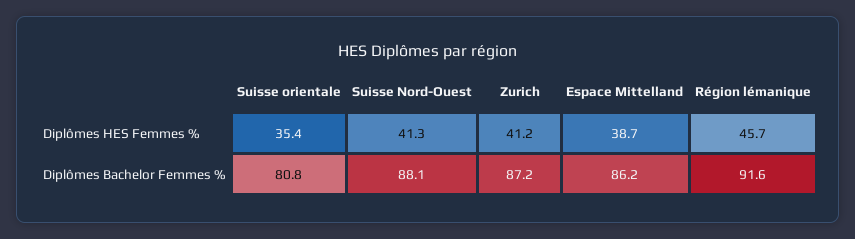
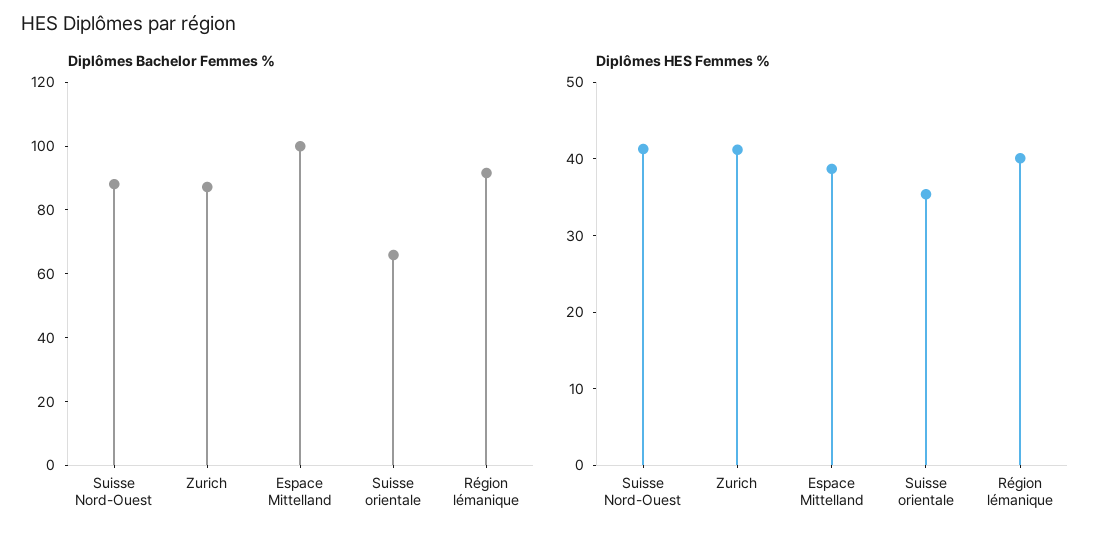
Diplômes HES Femmes %, Région lémanique: 45.7 -> 40
Diplômes Bachelor Femmes %, Suisse orientale: 80.8 -> 65
Diplômes Bachelor Femmes %, Espace Mittelland: 86.2 -> 100

